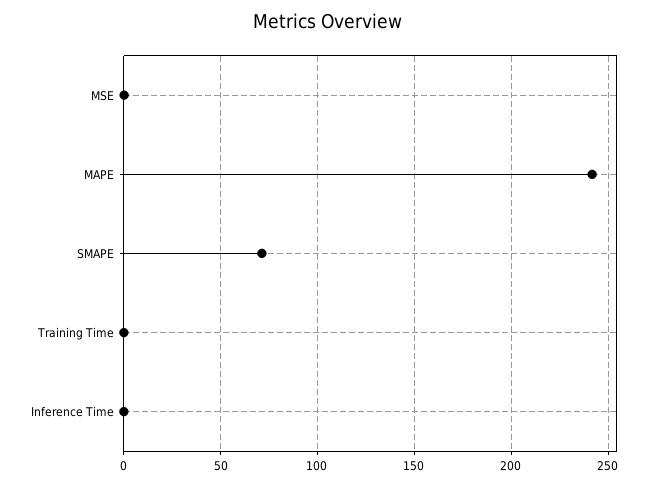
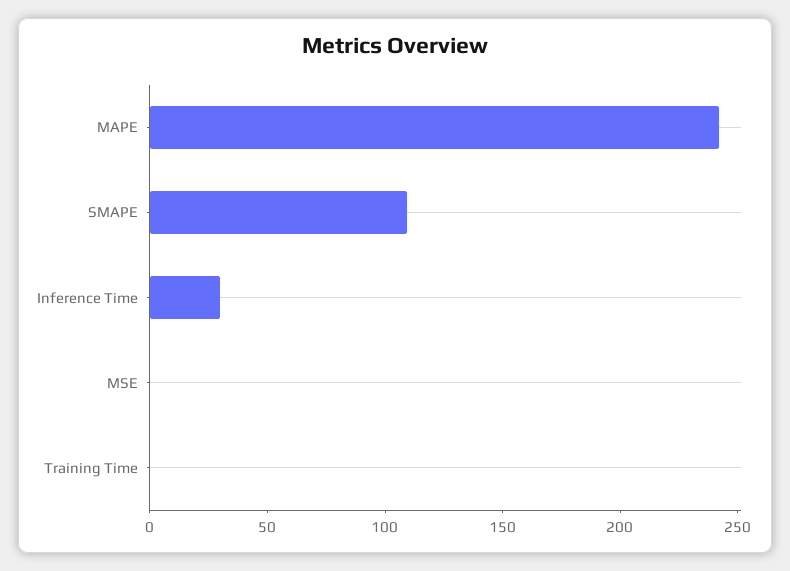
SMAPE: 70 -> 110
Inference Time: 0 -> 30

